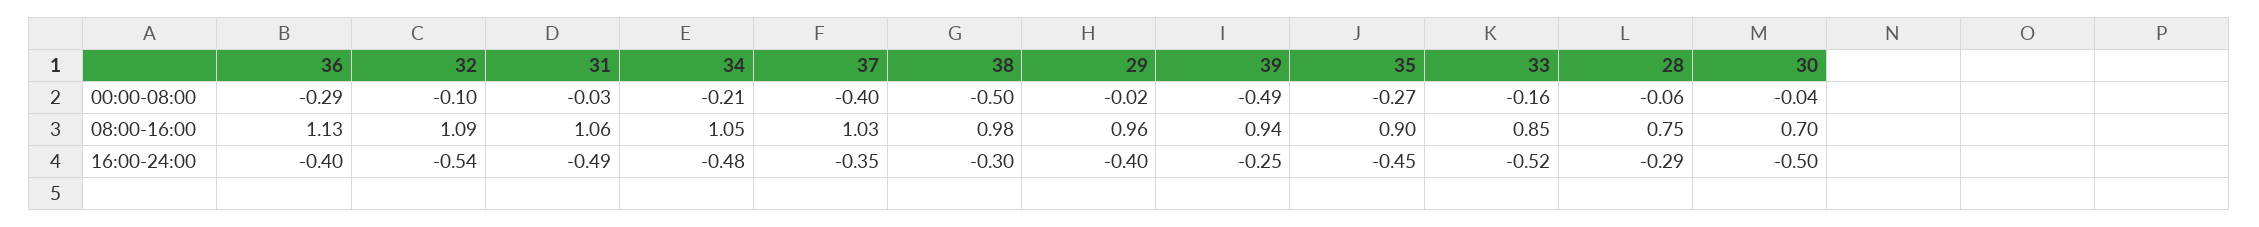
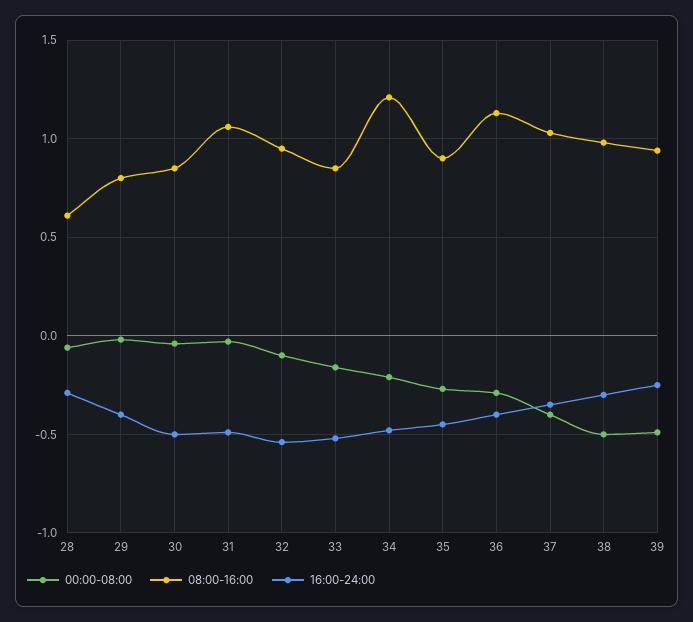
08:00-16:00, 32: 1.09 -> 0.95
08:00-16:00, 34: 1.05 -> 1.2
08:00-16:00, 29: 0.96 -> 0.8
08:00-16:00, 28: 0.75 -> 0.6
08:00-16:00, 30: 0.7 -> 0.85

